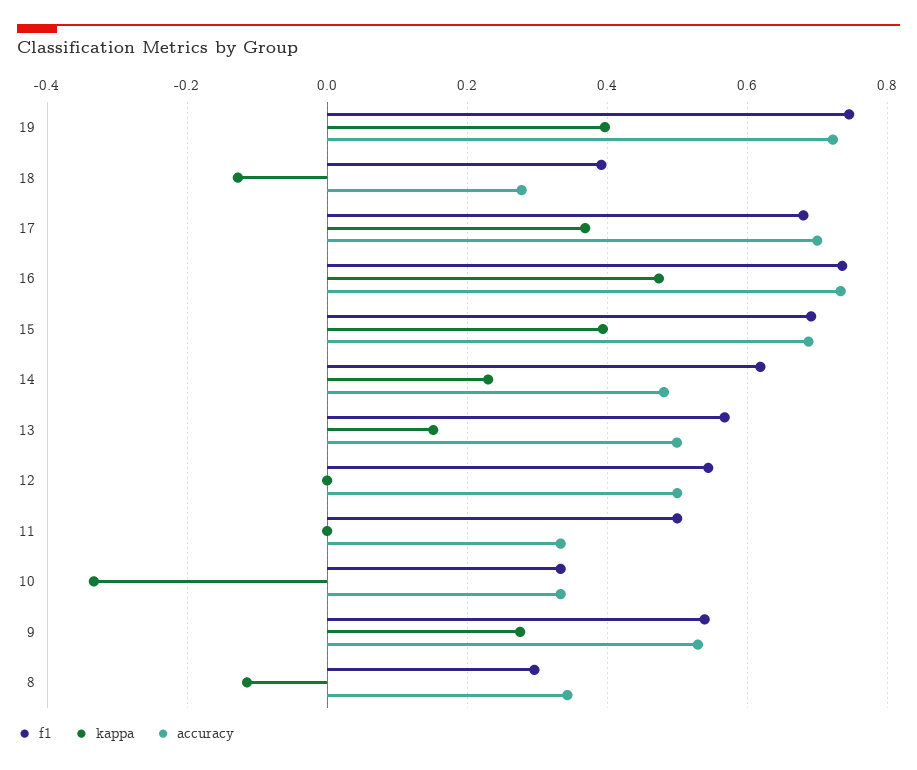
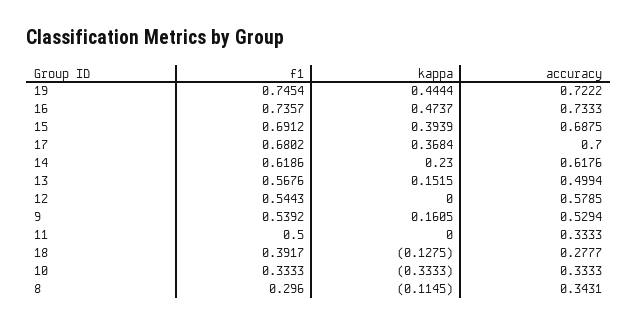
kappa, 19: 0.4 -> 0.4444
accuracy, 14: 0.48 -> 0.6176
accuracy, 12: 0.5 -> 0.5785
kappa, 9: 0.28 -> 0.1605

